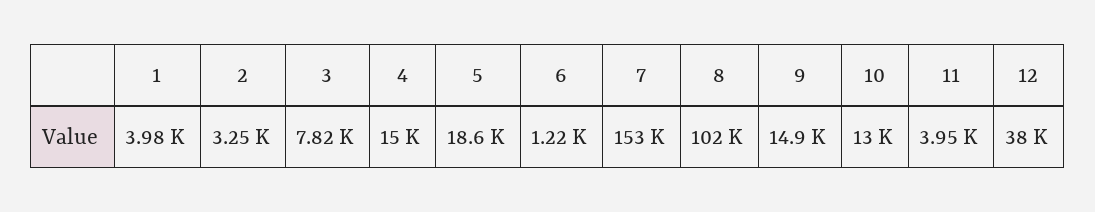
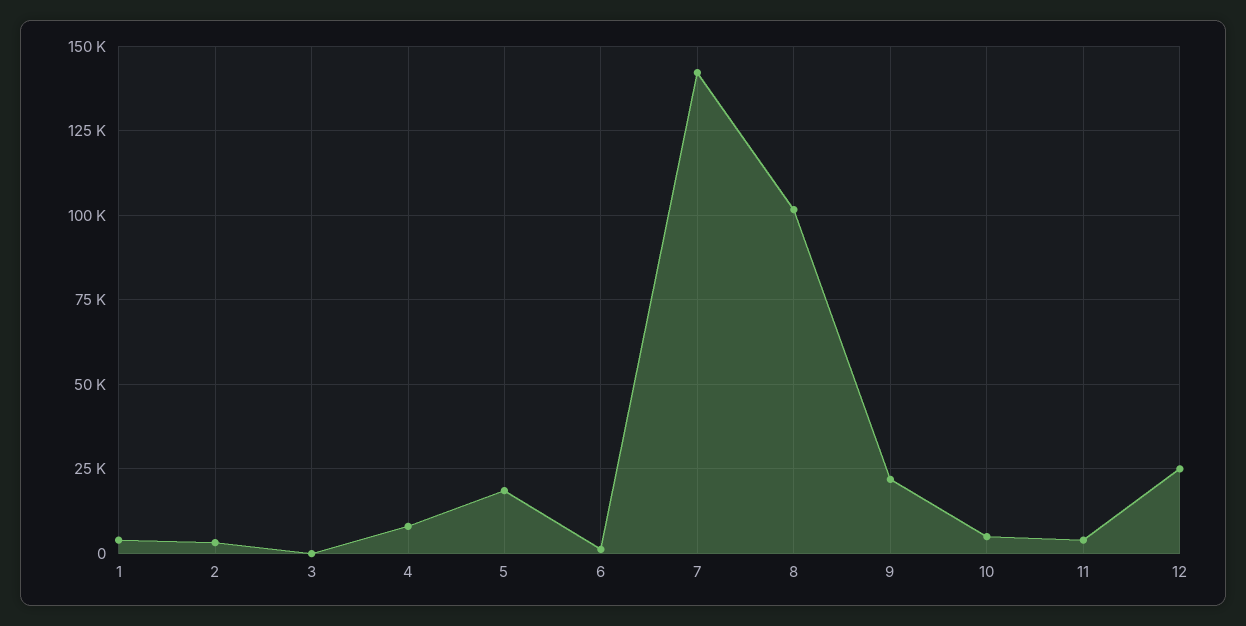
3: 7820 -> 0
4: 15000 -> 7500
7: 153000 -> 142500
9: 14900 -> 22500
10: 13000 -> 5000
12: 38000 -> 25000

